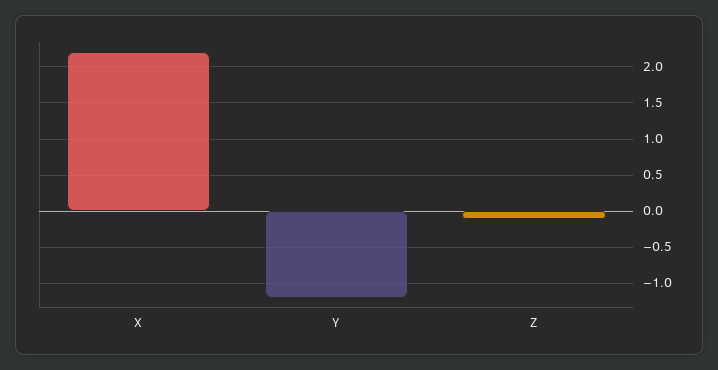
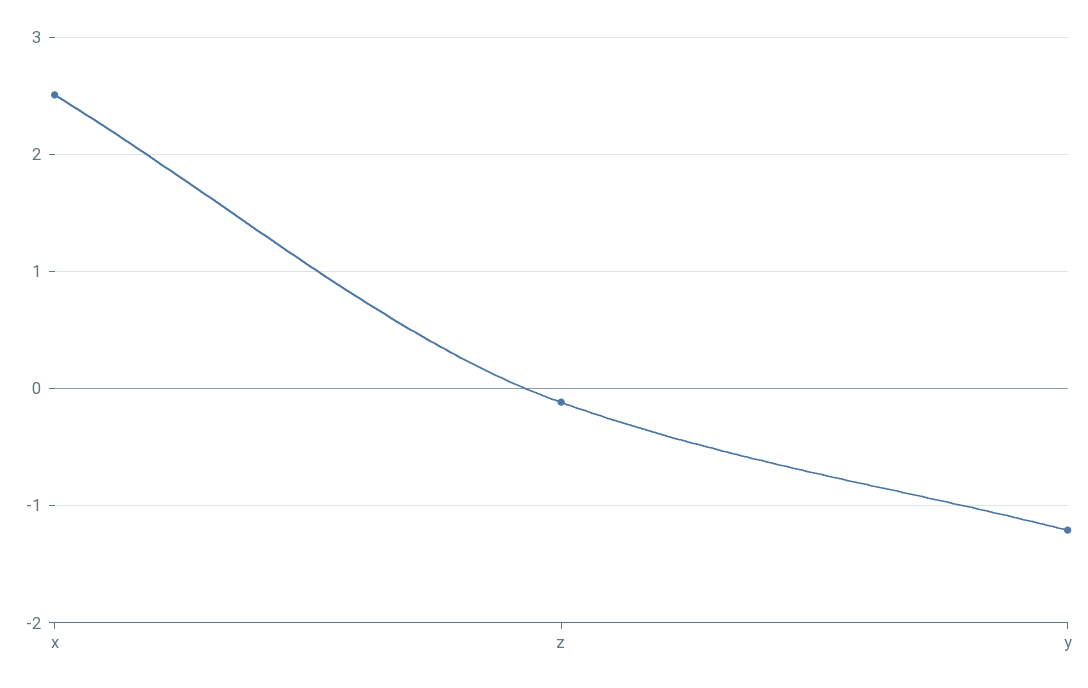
X: 2.2 -> 2.5

